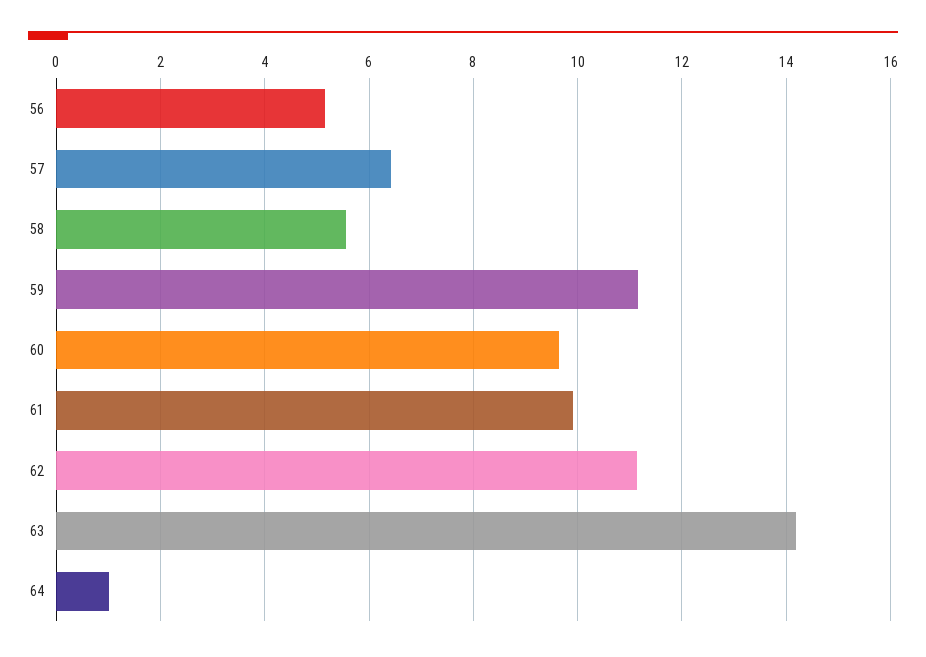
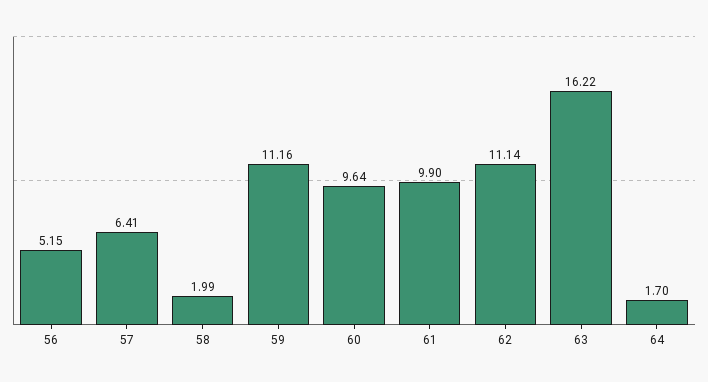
58: 5.6 -> 1.99
63: 14.2 -> 16.22
64: 1 -> 1.7

